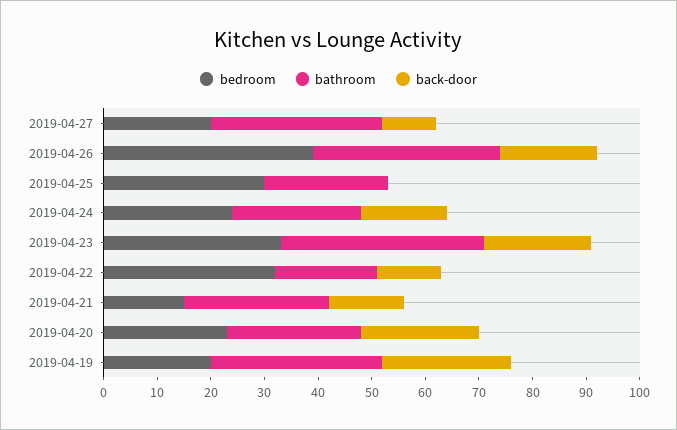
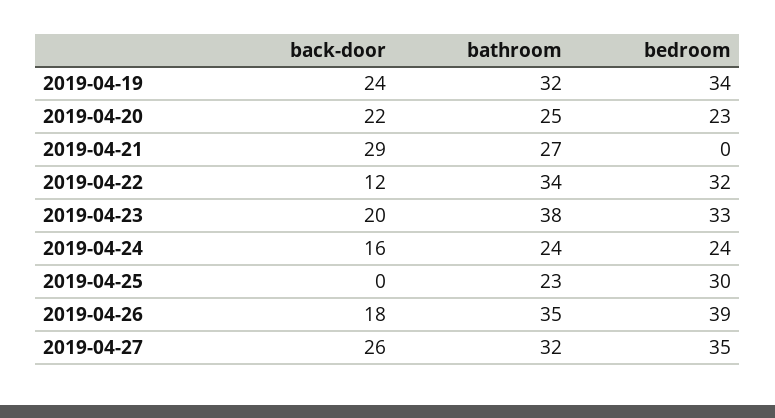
bedroom, 2019-04-27: 20 -> 35
back-door, 2019-04-27: 10 -> 26
bathroom, 2019-04-22: 20 -> 34
bedroom, 2019-04-21: 15 -> 0
back-door, 2019-04-21: 15 -> 29
bedroom, 2019-04-19: 20 -> 34

